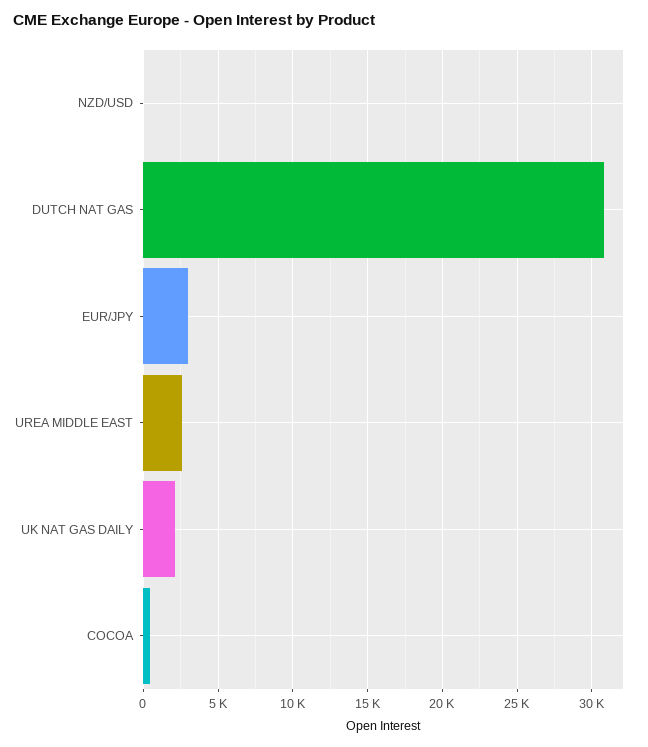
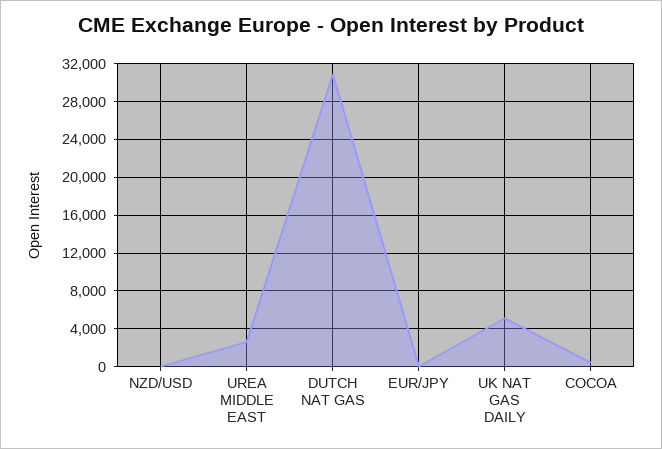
EUR/JPY: 3000 -> 0
UK NAT GAS DAILY: 2000 -> 5000

